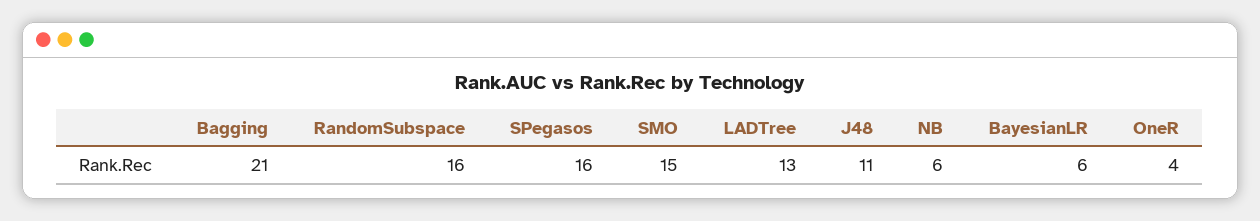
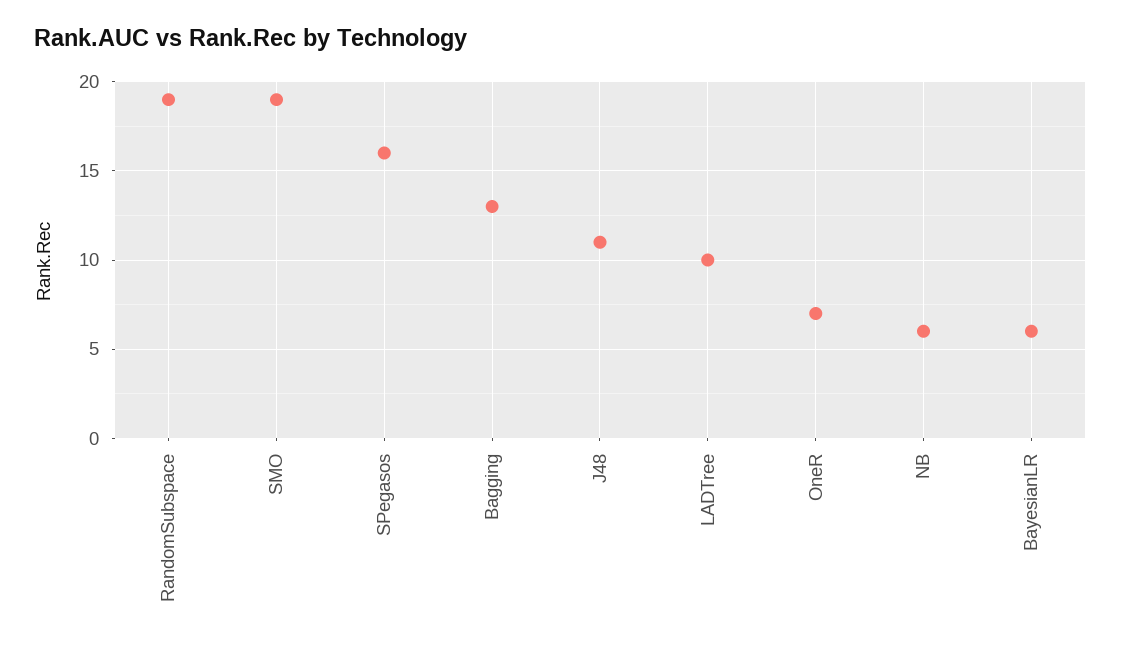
Bagging: 21 -> 13
RandomSubspace: 16 -> 19
SMO: 15 -> 19
LADTree: 13 -> 10
OneR: 4 -> 7

